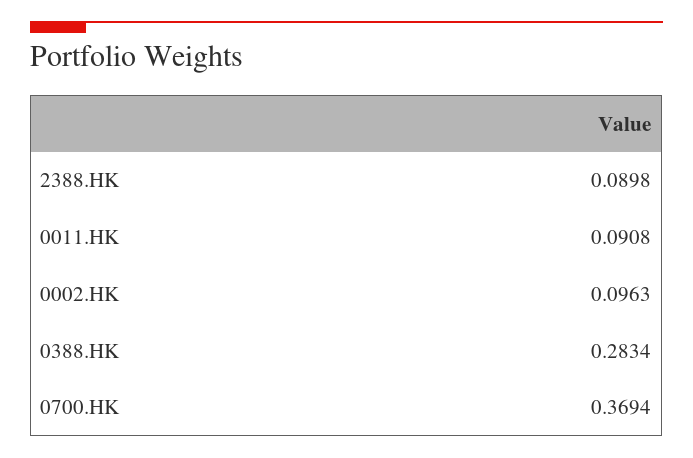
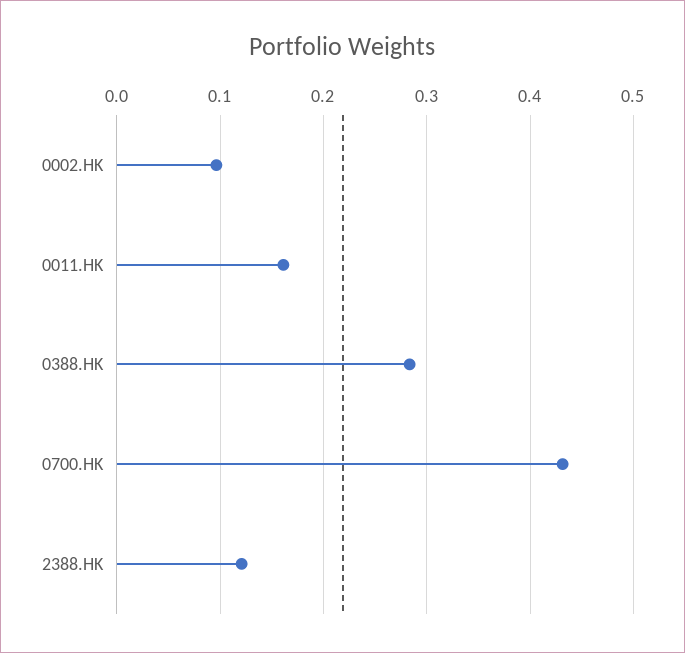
2388.HK: 0.0898 -> 0.12
0011.HK: 0.0908 -> 0.16
0700.HK: 0.3694 -> 0.43

